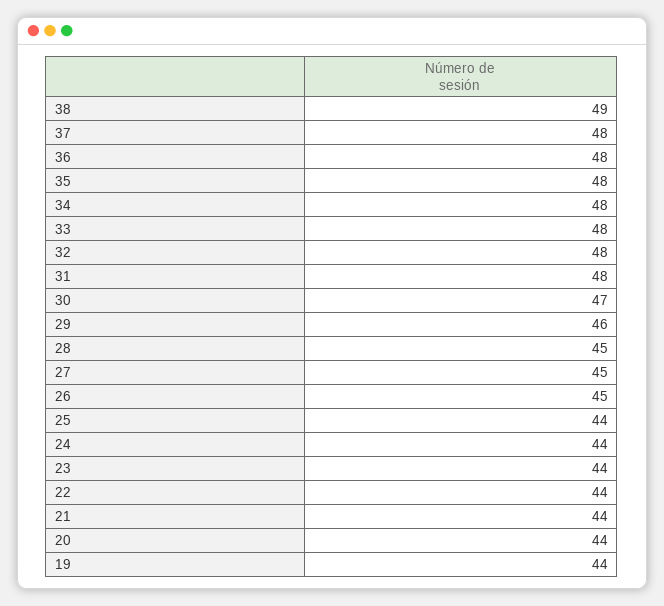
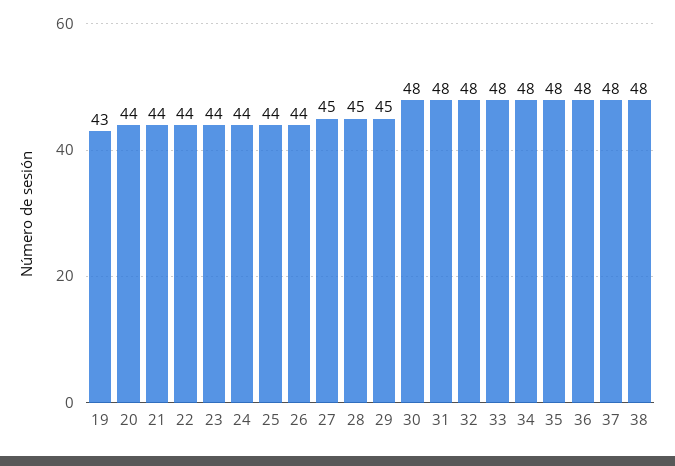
38: 49 -> 48
30: 47 -> 48
29: 46 -> 45
26: 45 -> 44
19: 44 -> 43

